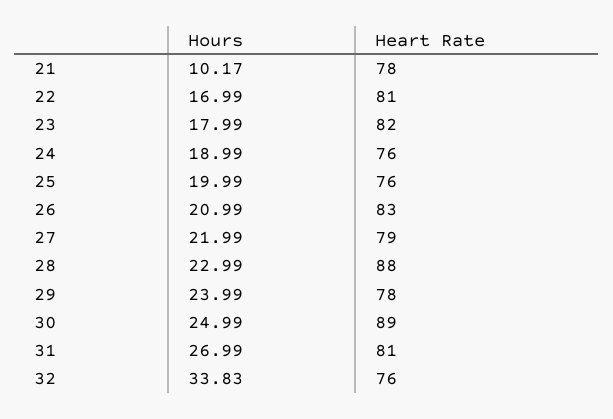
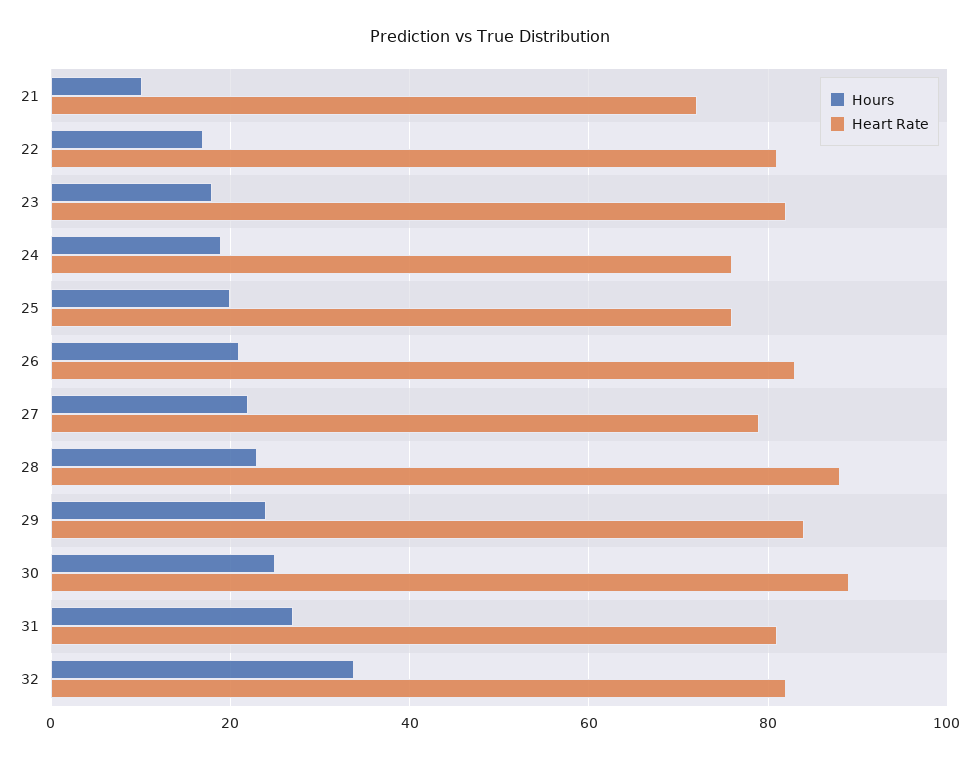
Heart Rate, 21: 78 -> 72
Heart Rate, 29: 78 -> 84
Heart Rate, 32: 76 -> 82

